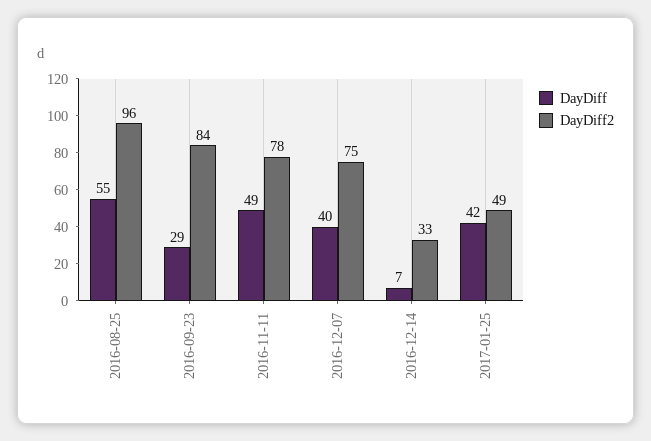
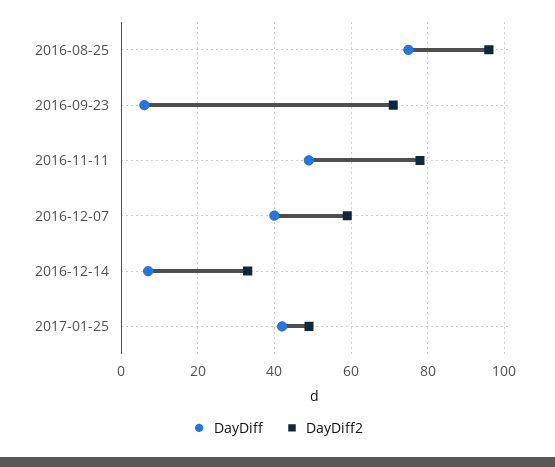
DayDiff, 2016-08-25: 55 -> 75
DayDiff, 2016-09-23: 29 -> 5
DayDiff2, 2016-09-23: 84 -> 70
DayDiff2, 2016-12-07: 75 -> 60

